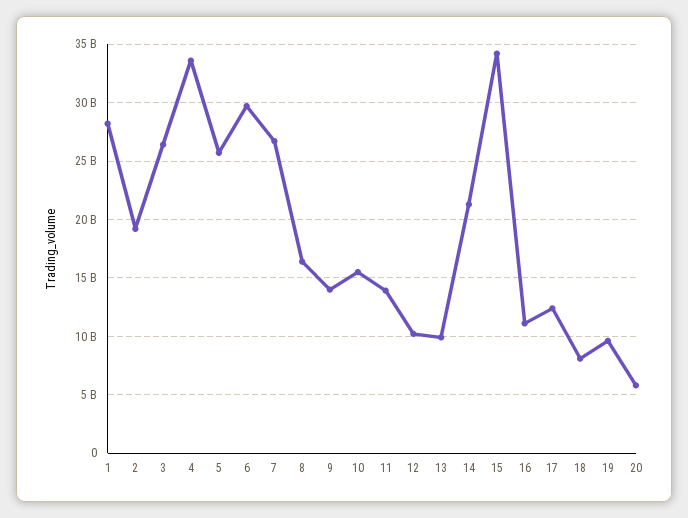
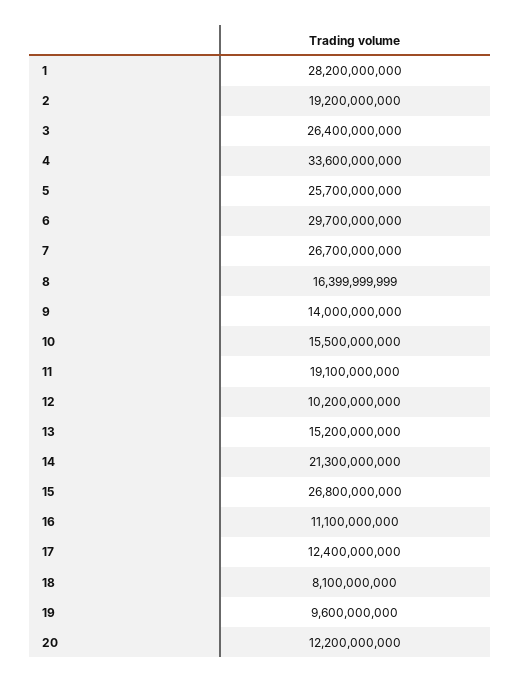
11: 14000000000 -> 19100000000
13: 10000000000 -> 15200000000
15: 34000000000 -> 26800000000
20: 6000000000 -> 12200000000

